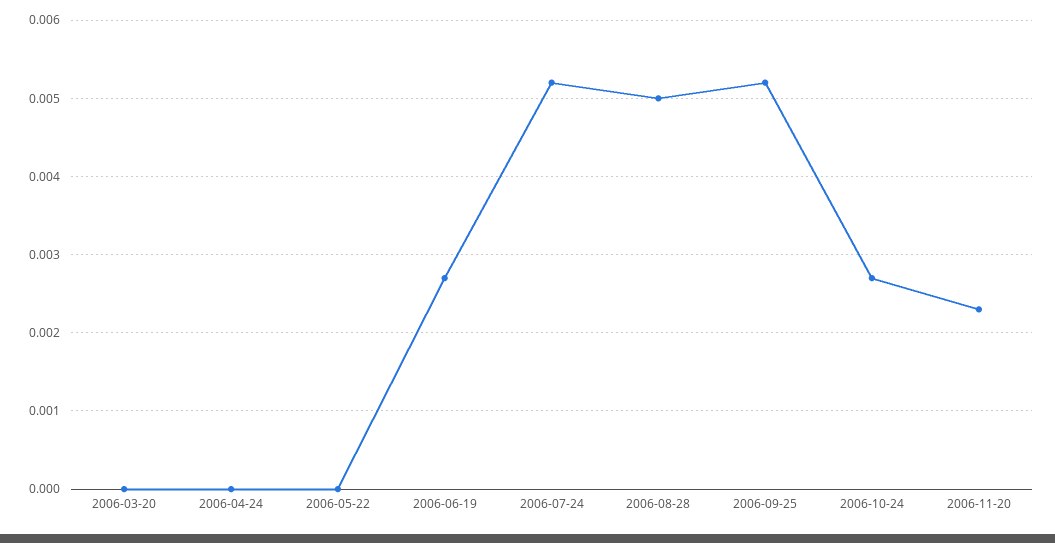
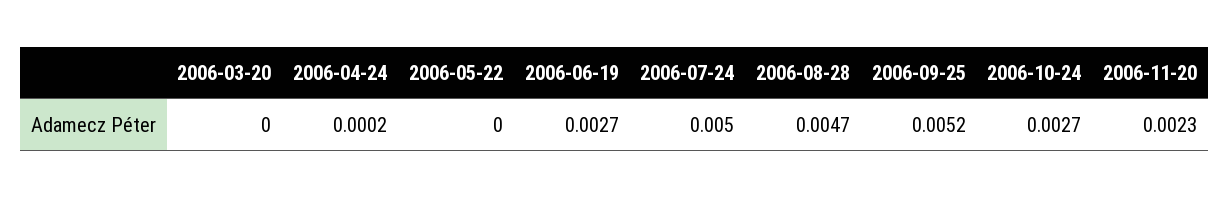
2006-04-24: 0 -> 0.0002
2006-07-24: 0.0052 -> 0.005
2006-08-28: 0.005 -> 0.0047

